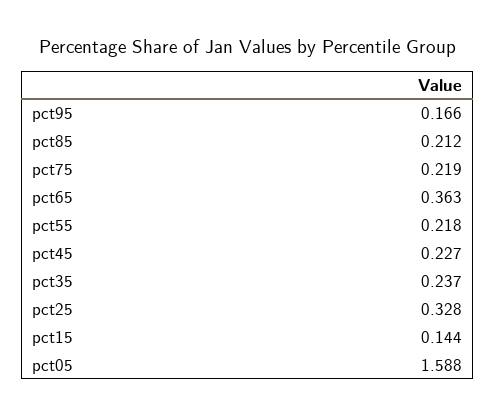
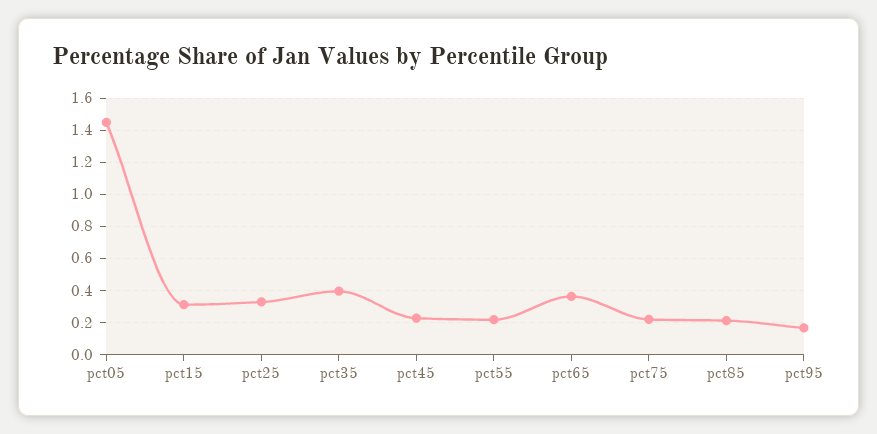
pct35: 0.237 -> 0.4
pct15: 0.144 -> 0.3
pct05: 1.588 -> 1.45

